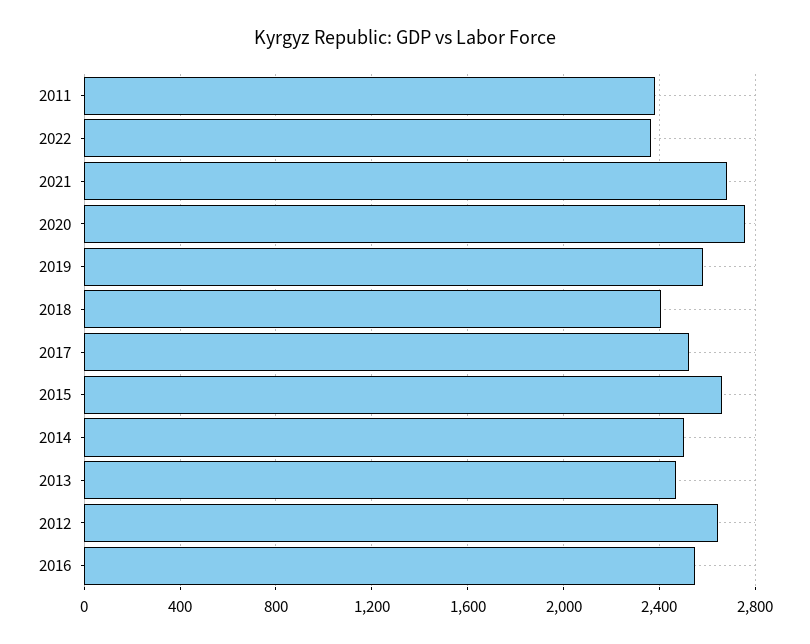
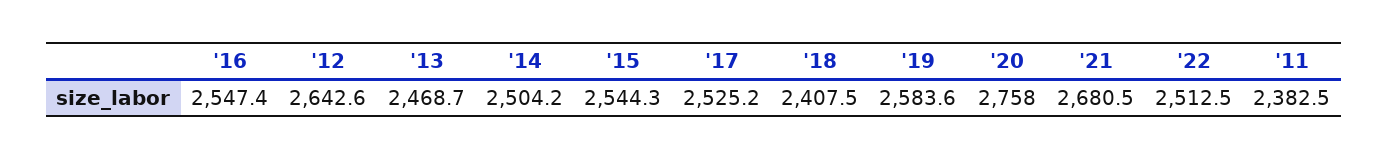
2022: 2350 -> 2512.5
2015: 2650 -> 2544.3

